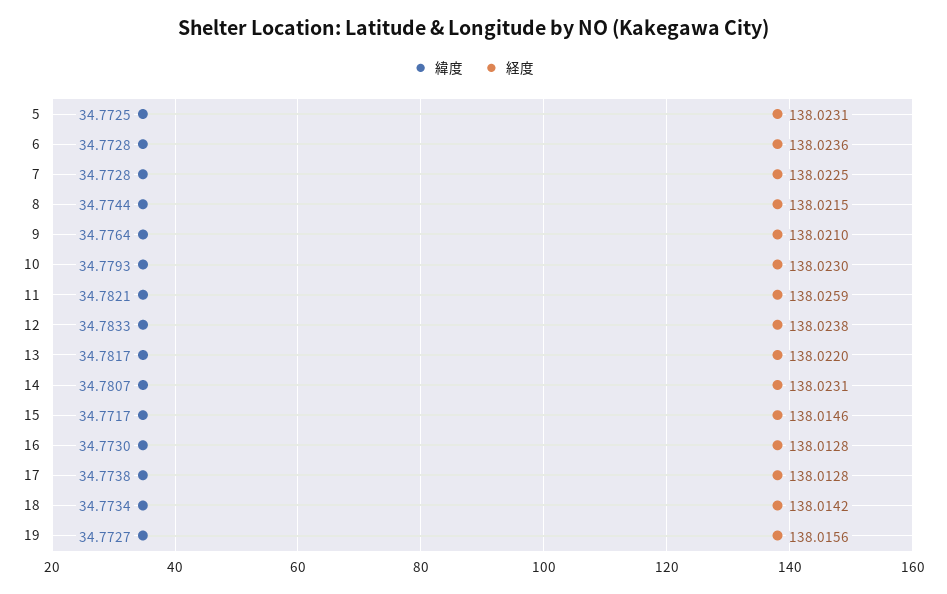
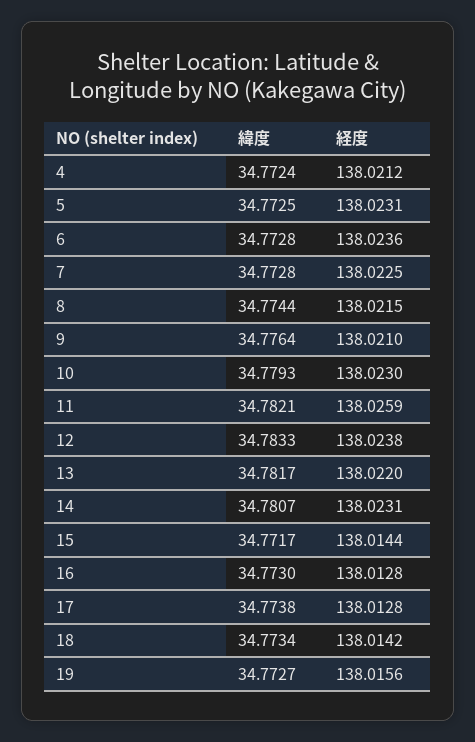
経度, 15: 138.0146 -> 138.0144
緯度, 4: none -> 34.7724
経度, 4: none -> 138.0212

